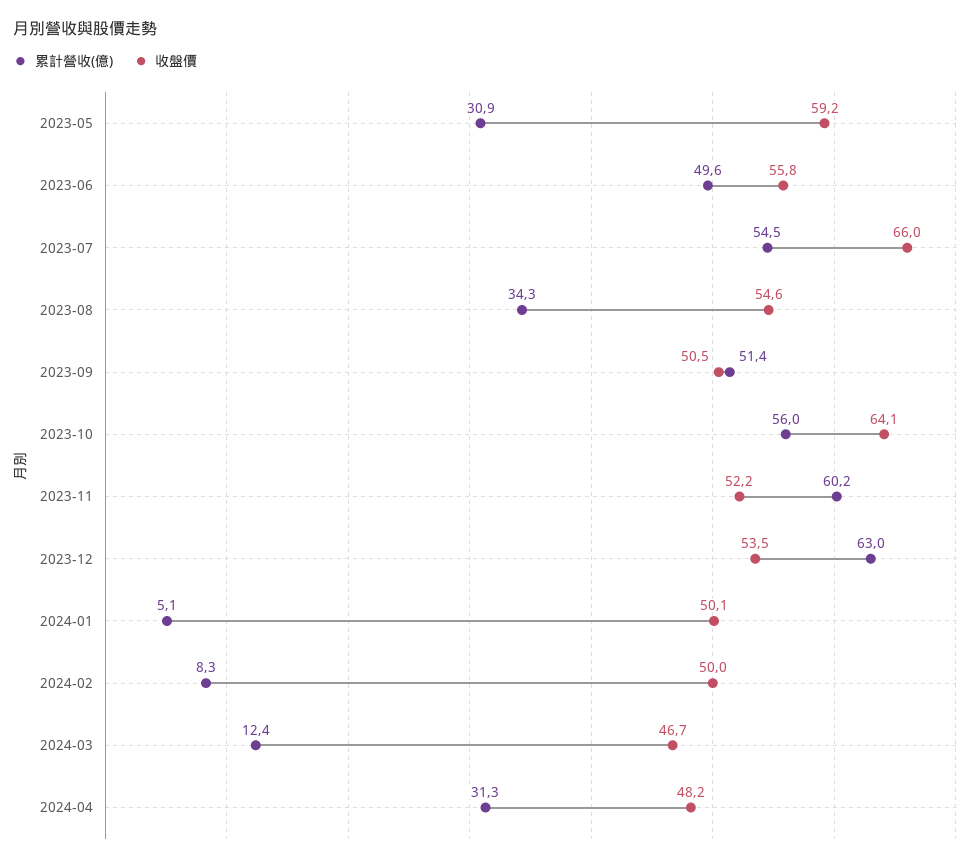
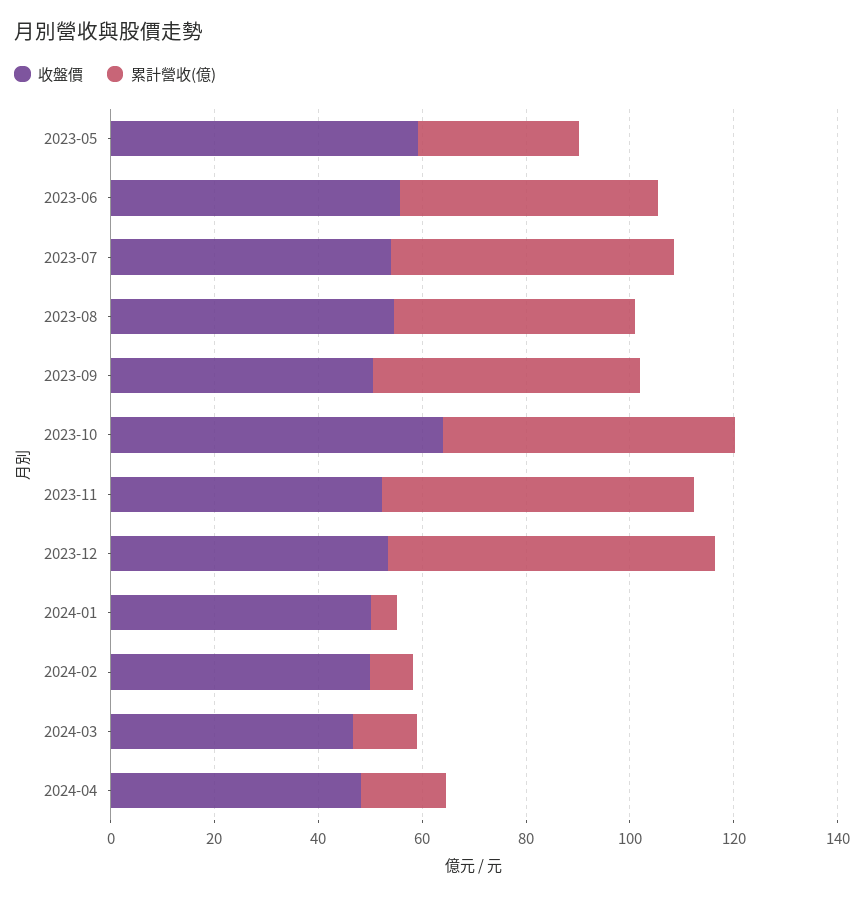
收盤價, 2023-07: 66 -> 55
累計營收(億), 2023-08: 34.3 -> 45
累計營收(億), 2024-04: 31.3 -> 15

